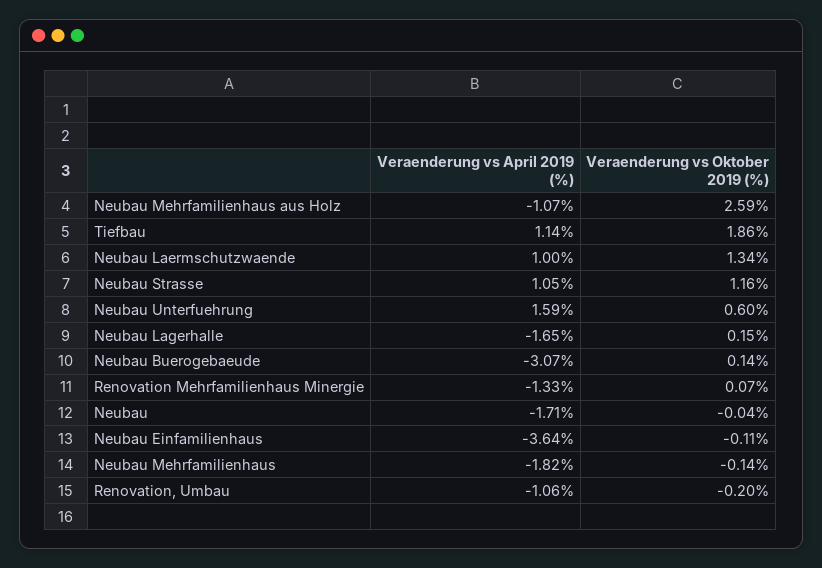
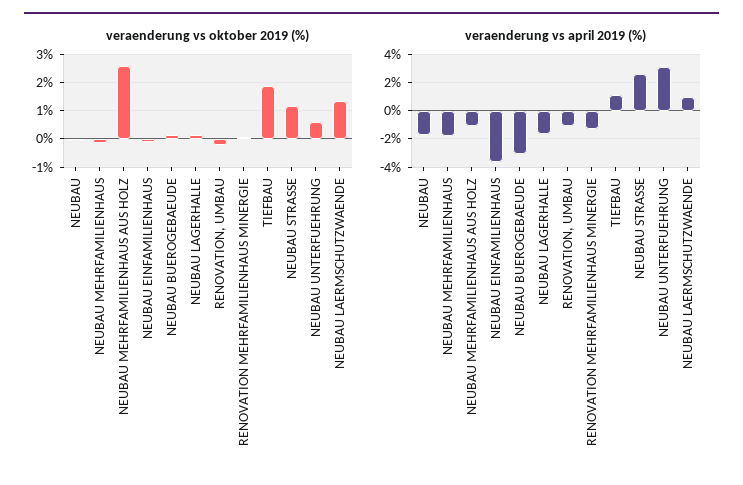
Veraenderung vs April 2019 (%), Neubau Strasse: 1.05 -> 2.5
Veraenderung vs April 2019 (%), Neubau Unterfuehrung: 1.59 -> 3

